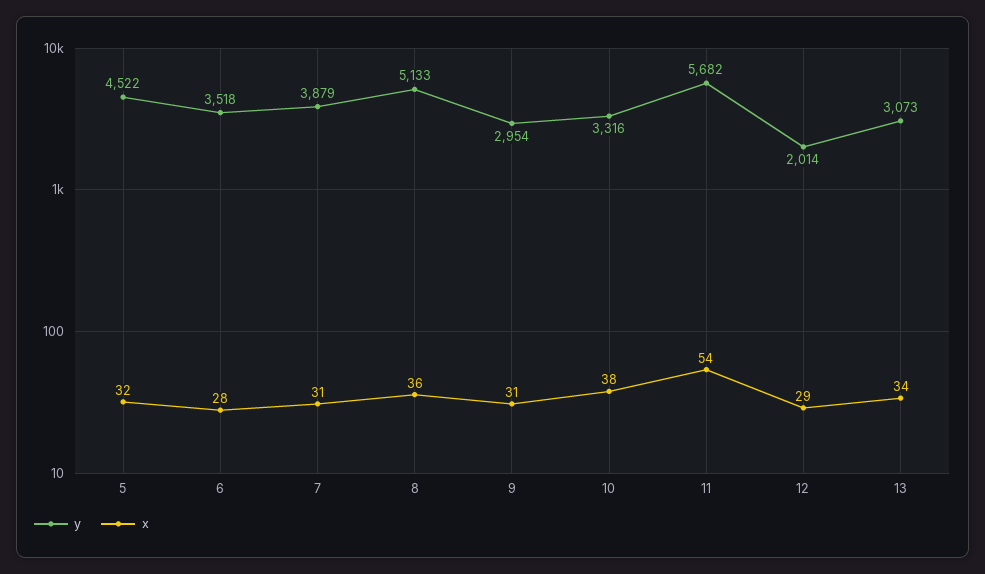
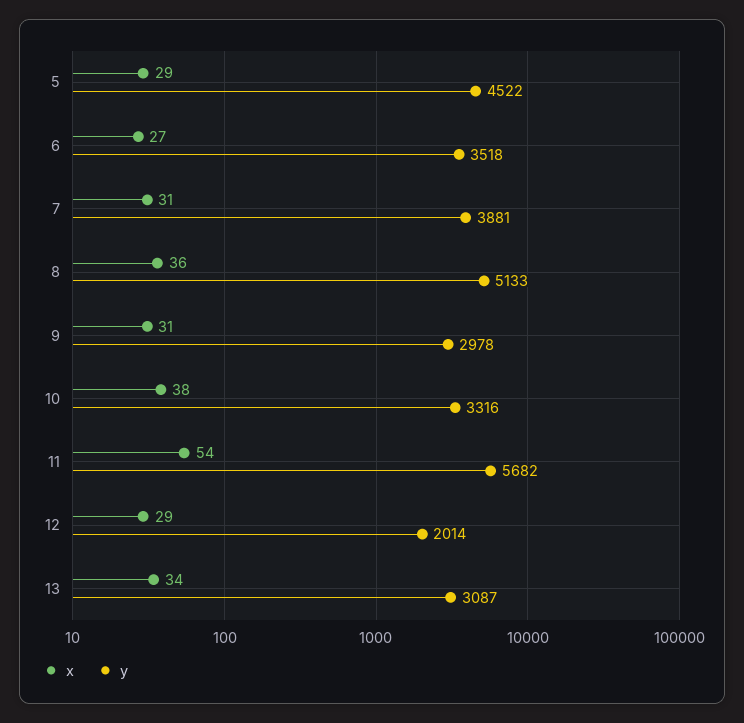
x, 5: 32 -> 29
x, 6: 28 -> 27
y, 7: 3879 -> 3881
y, 9: 2954 -> 2978
y, 13: 3073 -> 3087

